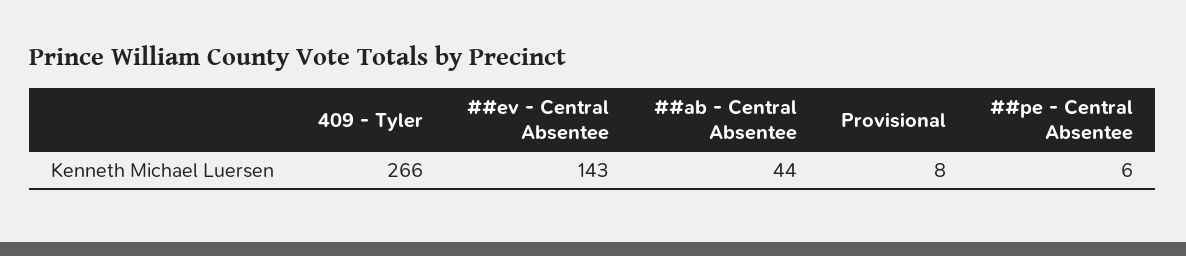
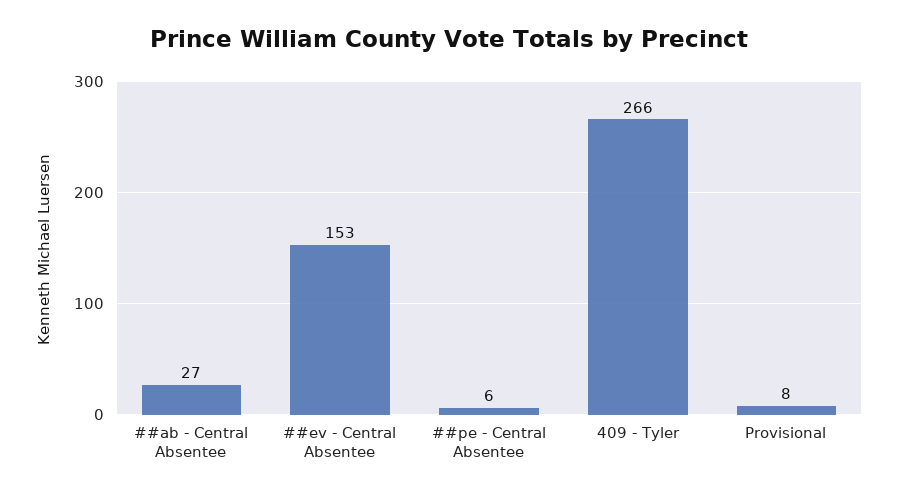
##ev - Central Absentee: 143 -> 153
##ab - Central Absentee: 44 -> 27

